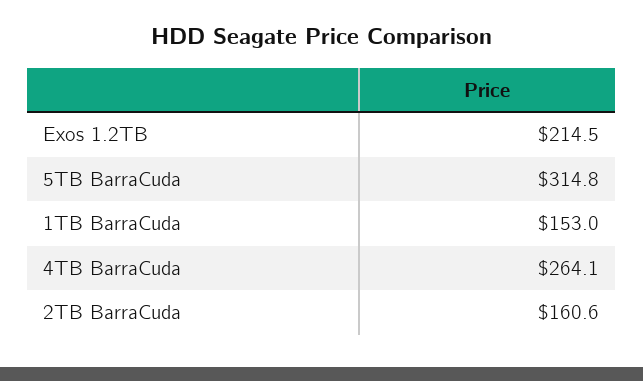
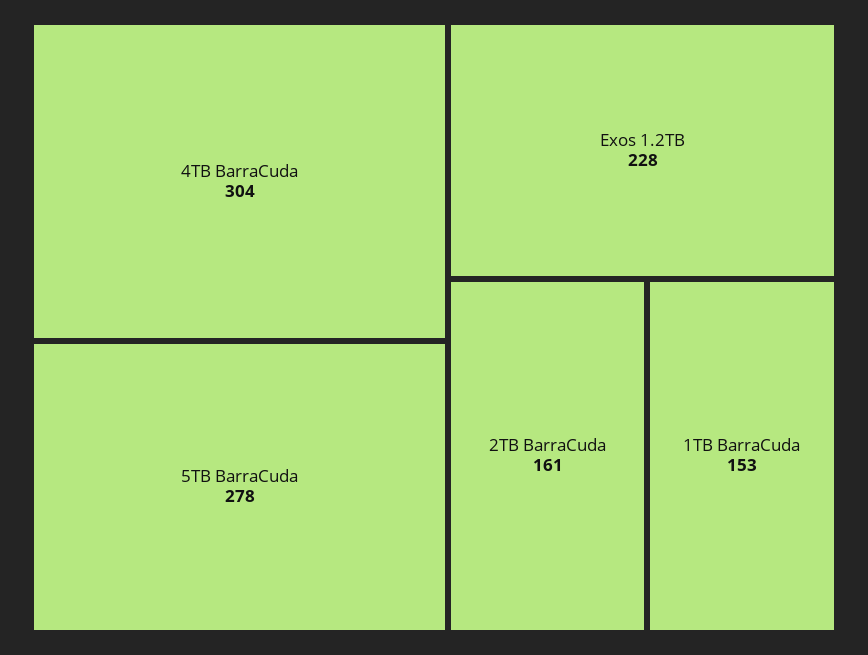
Exos 1.2TB: 214.5 -> 228
5TB BarraCuda: 314.8 -> 278
4TB BarraCuda: 264.1 -> 304

